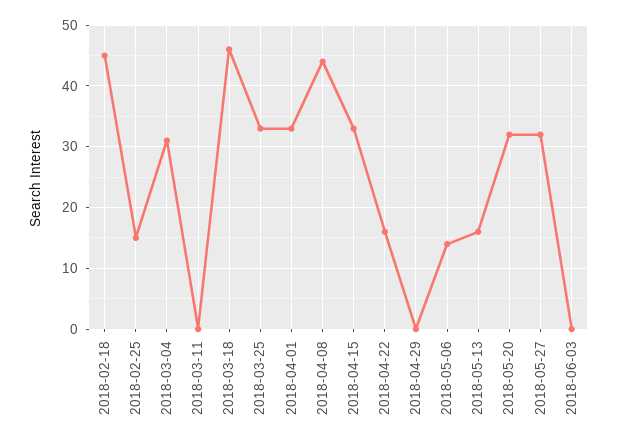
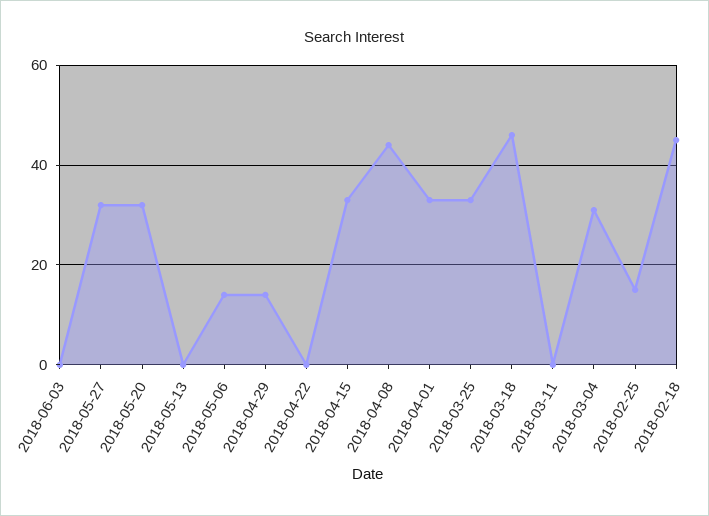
2018-04-22: 16 -> 0
2018-04-29: 0 -> 15
2018-05-13: 16 -> 0

